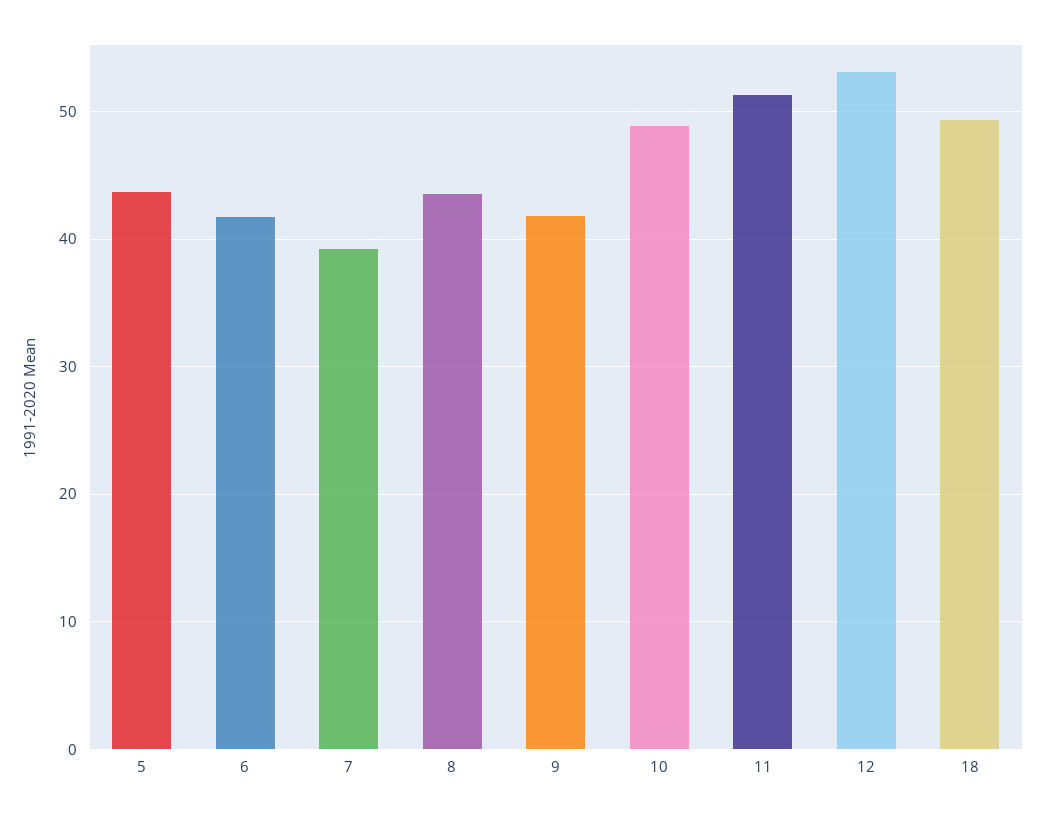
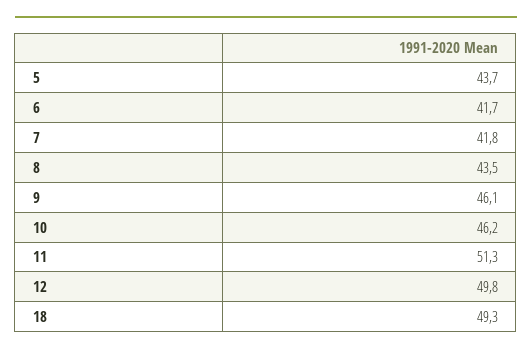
7: 39 -> 41.8
9: 42 -> 46.1
10: 49 -> 46.2
12: 53 -> 49.8

